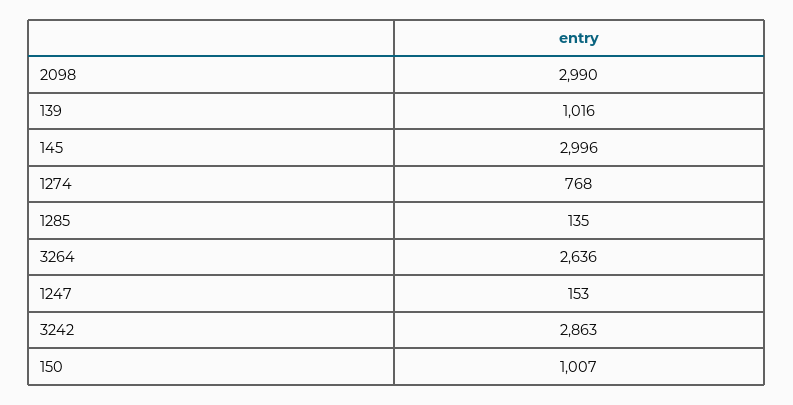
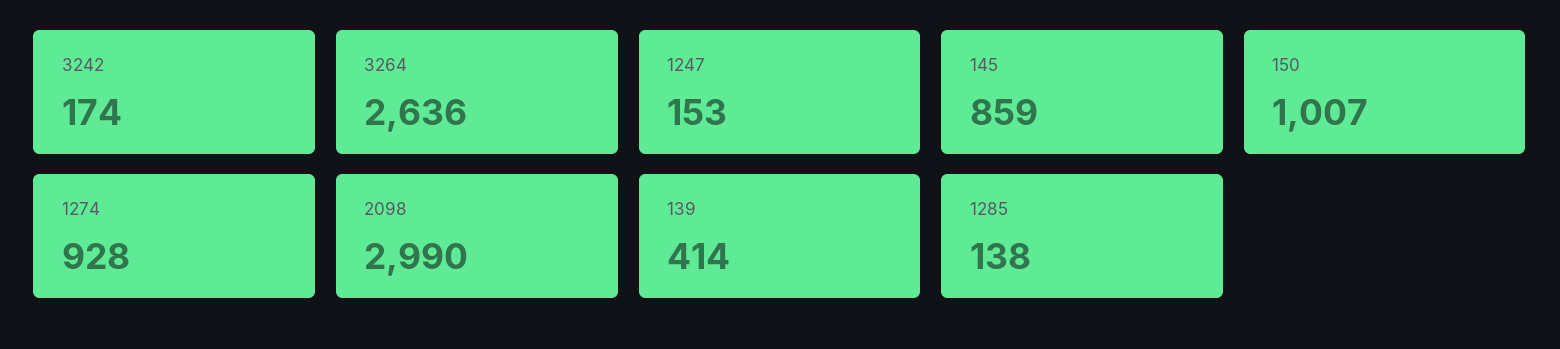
139: 1016 -> 414
145: 2996 -> 859
1274: 768 -> 928
1285: 135 -> 138
3242: 2863 -> 174

